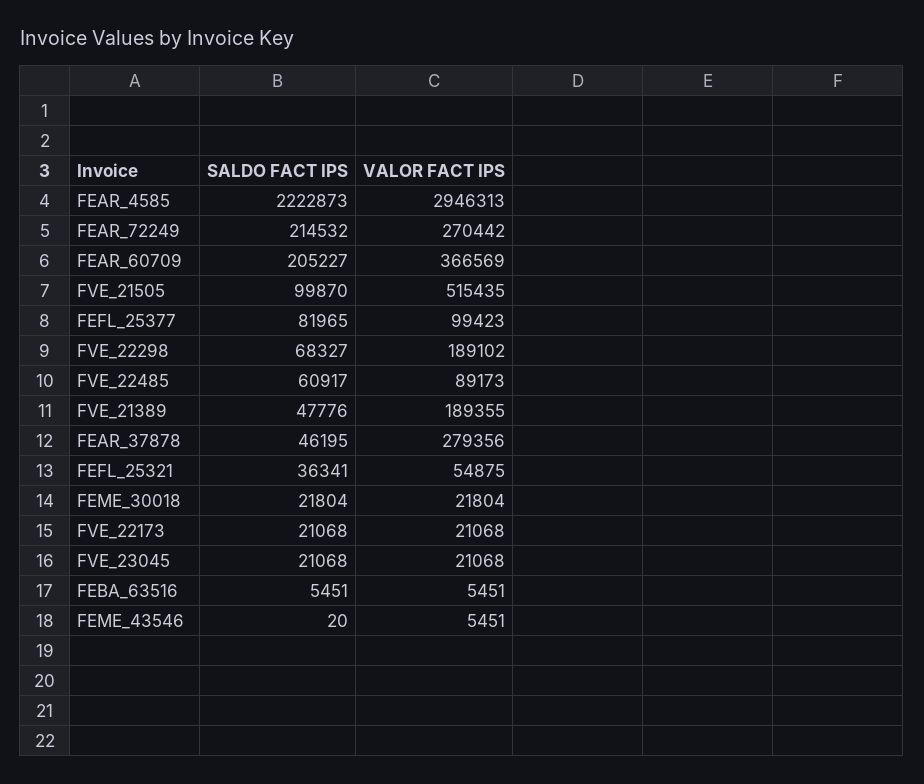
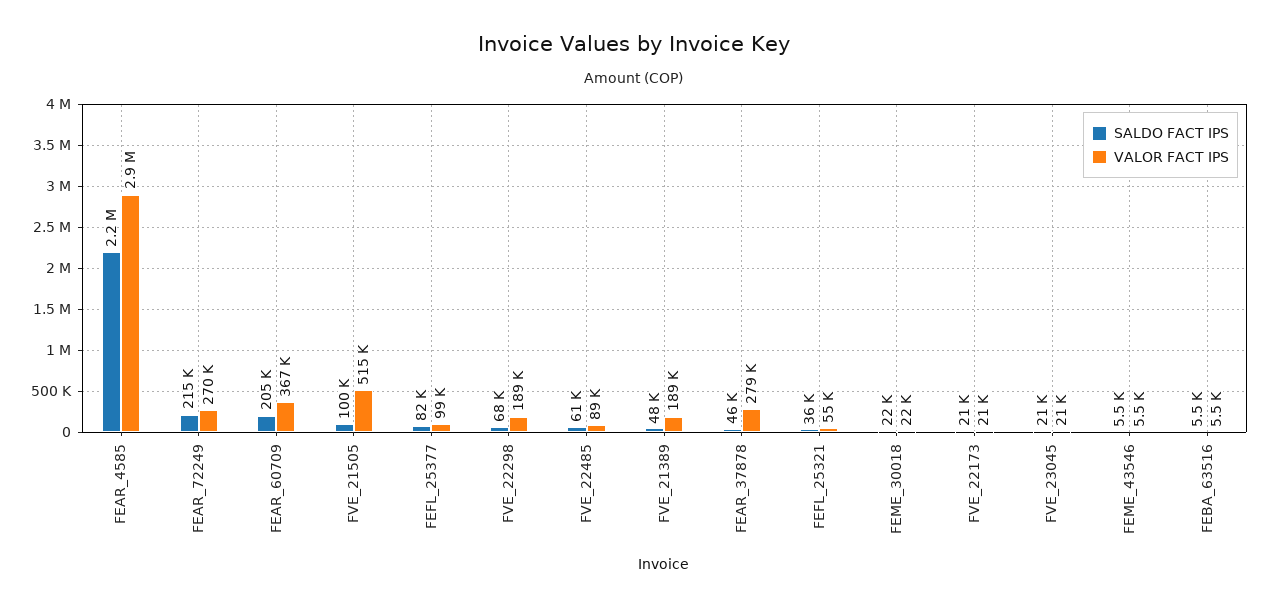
SALDO FACT IPS, FEME_43546: 20 -> 5500

